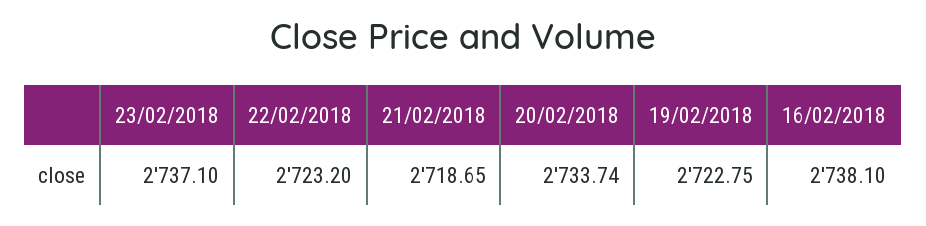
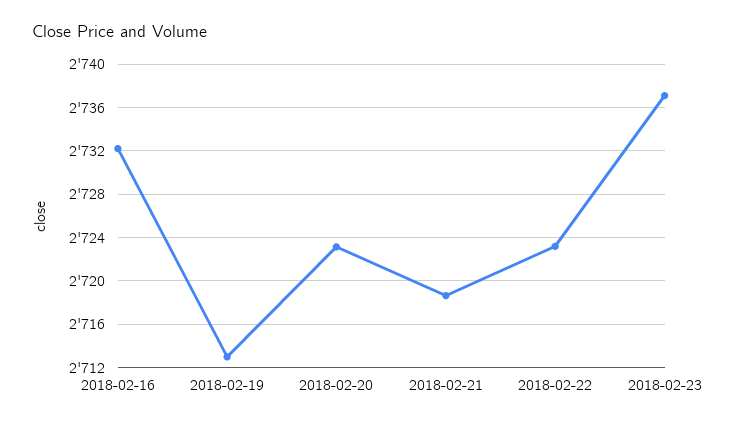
20/02/2018: 2733.74 -> 2723
19/02/2018: 2722.75 -> 2713
16/02/2018: 2738.1 -> 2732

